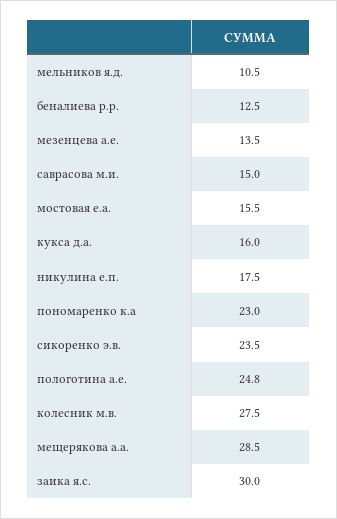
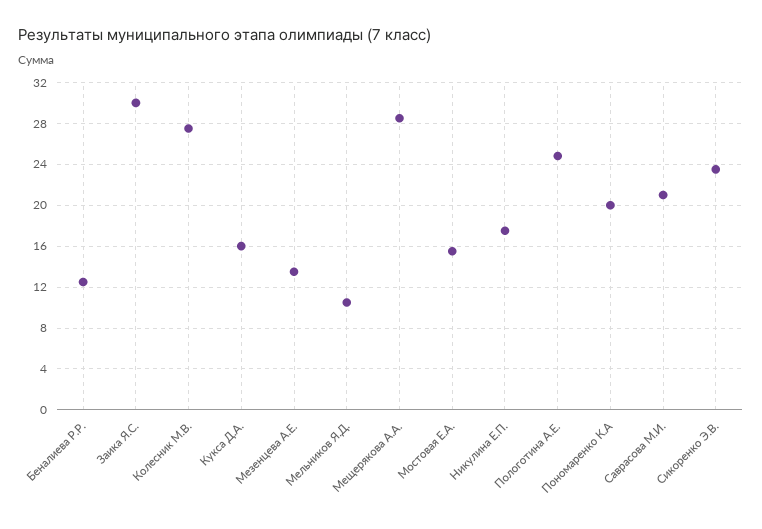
саврасова м.и.: 15 -> 21
пономаренко к.а: 23 -> 20

